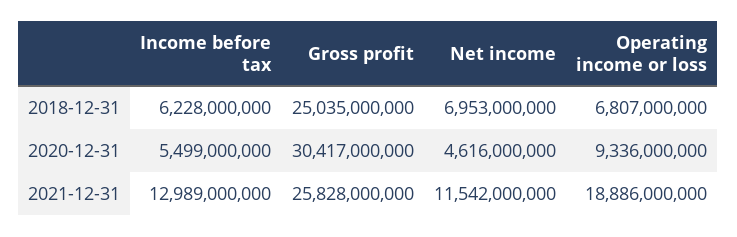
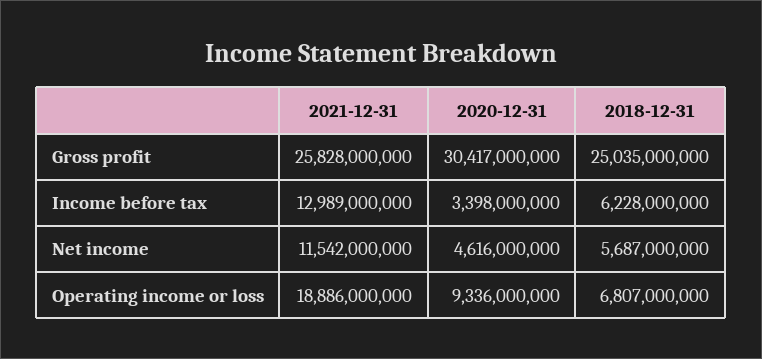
Net income, 2018-12-31: 6953000000 -> 5687000000
Income before tax, 2020-12-31: 5499000000 -> 3398000000

